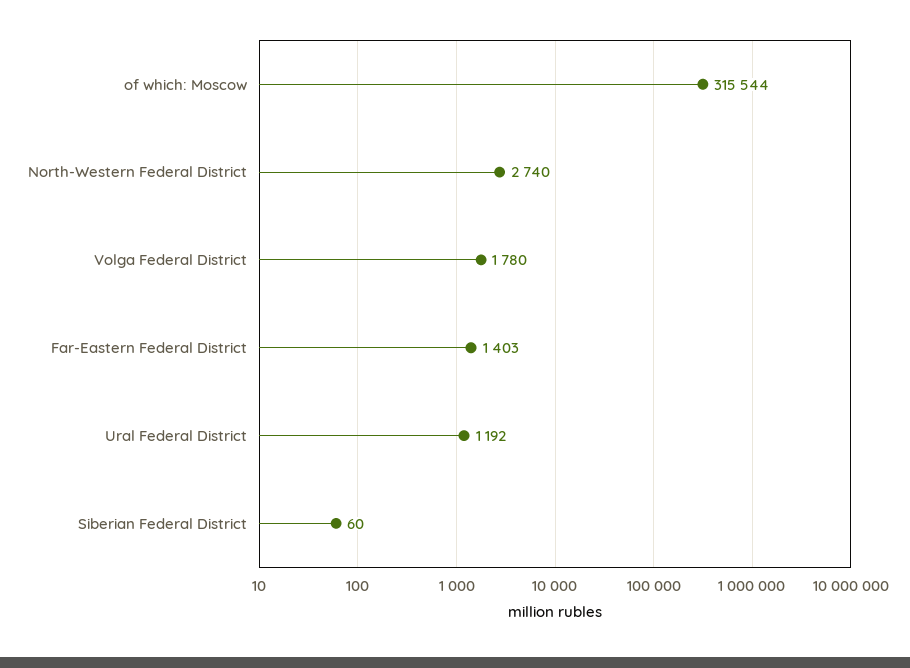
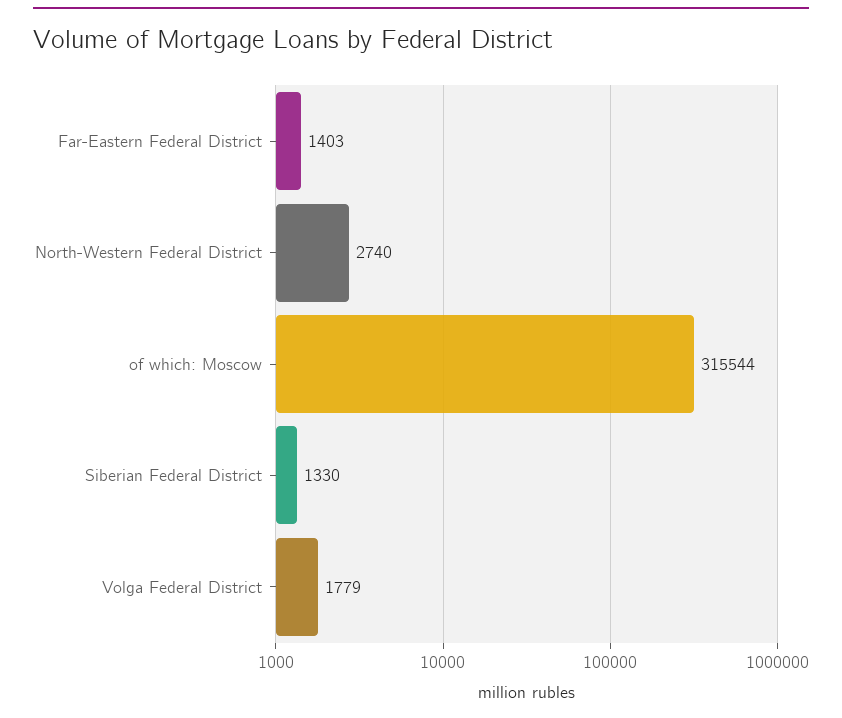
Volga Federal District: 1780 -> 1779
Ural Federal District: 1192 -> none
Siberian Federal District: 60 -> 1330

